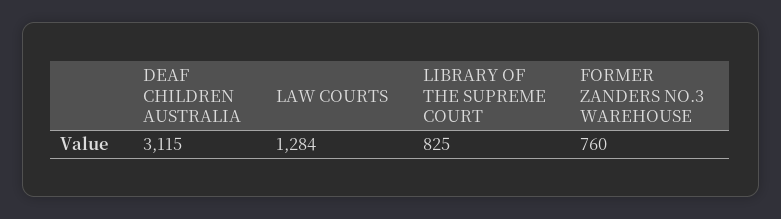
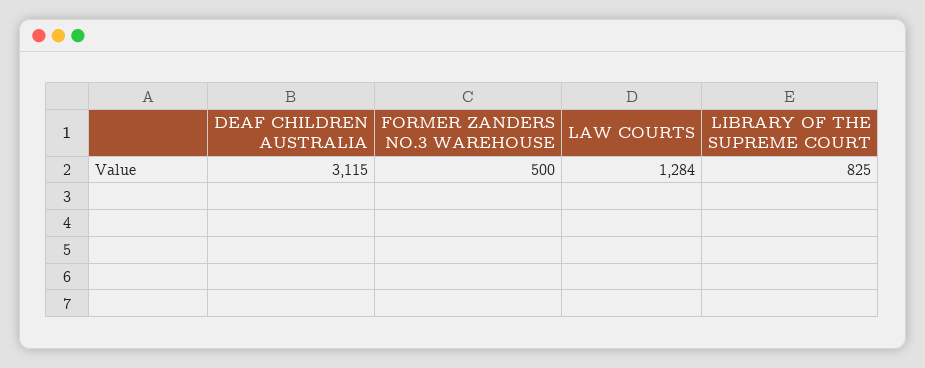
FORMER ZANDERS NO.3 WAREHOUSE: 760 -> 500

